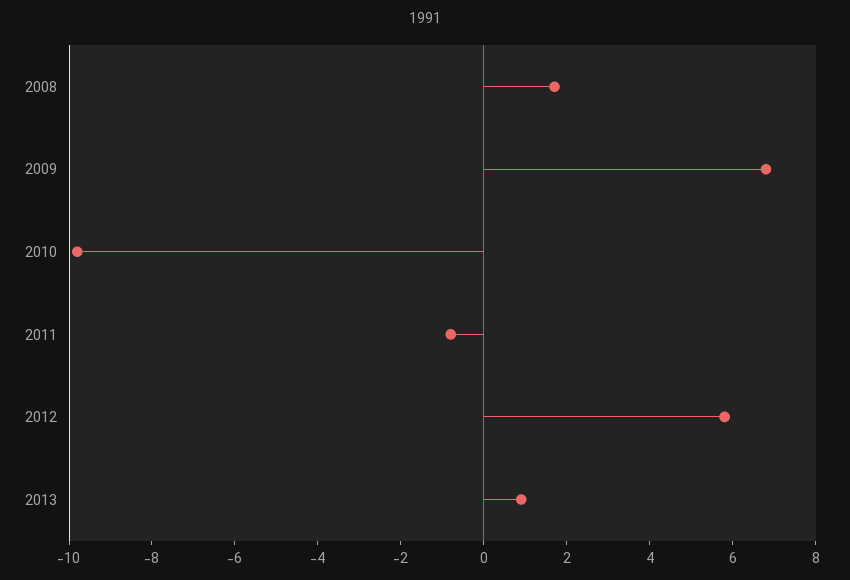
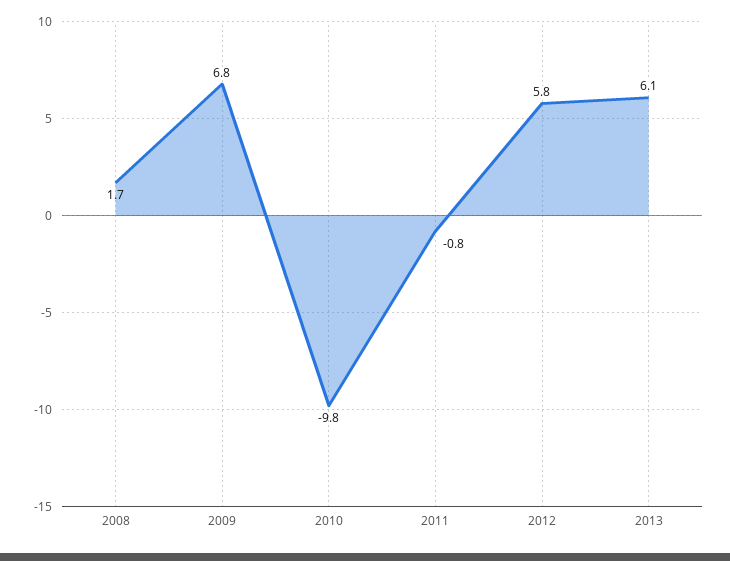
2013: 1 -> 6.1

